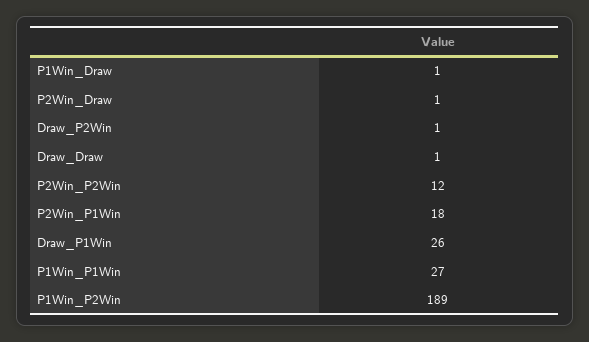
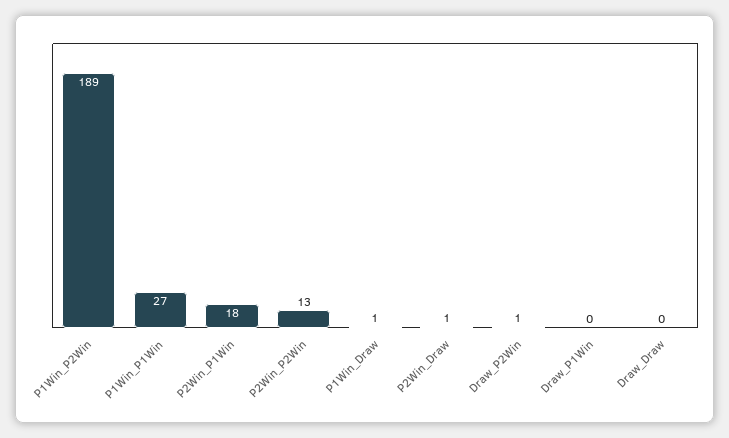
Draw_Draw: 1 -> 0
P2Win_P2Win: 12 -> 13
Draw_P1Win: 26 -> 0

